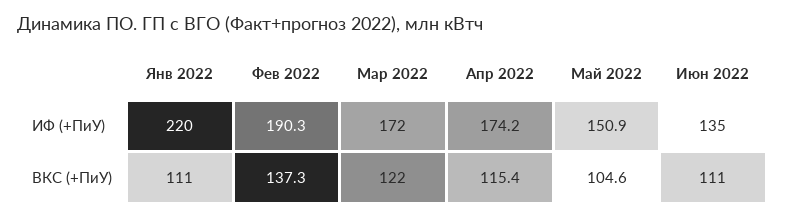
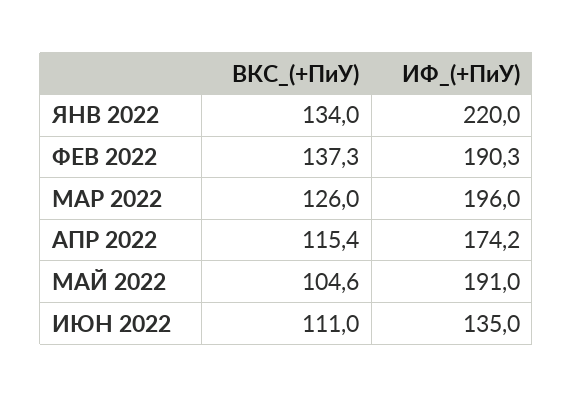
Мар 2022, ИФ (+ПиУ): 172 -> 196
Май 2022, ИФ (+ПиУ): 150.9 -> 191
Янв 2022, ВКС (+ПиУ): 111 -> 134
Мар 2022, ВКС (+ПиУ): 122 -> 126

